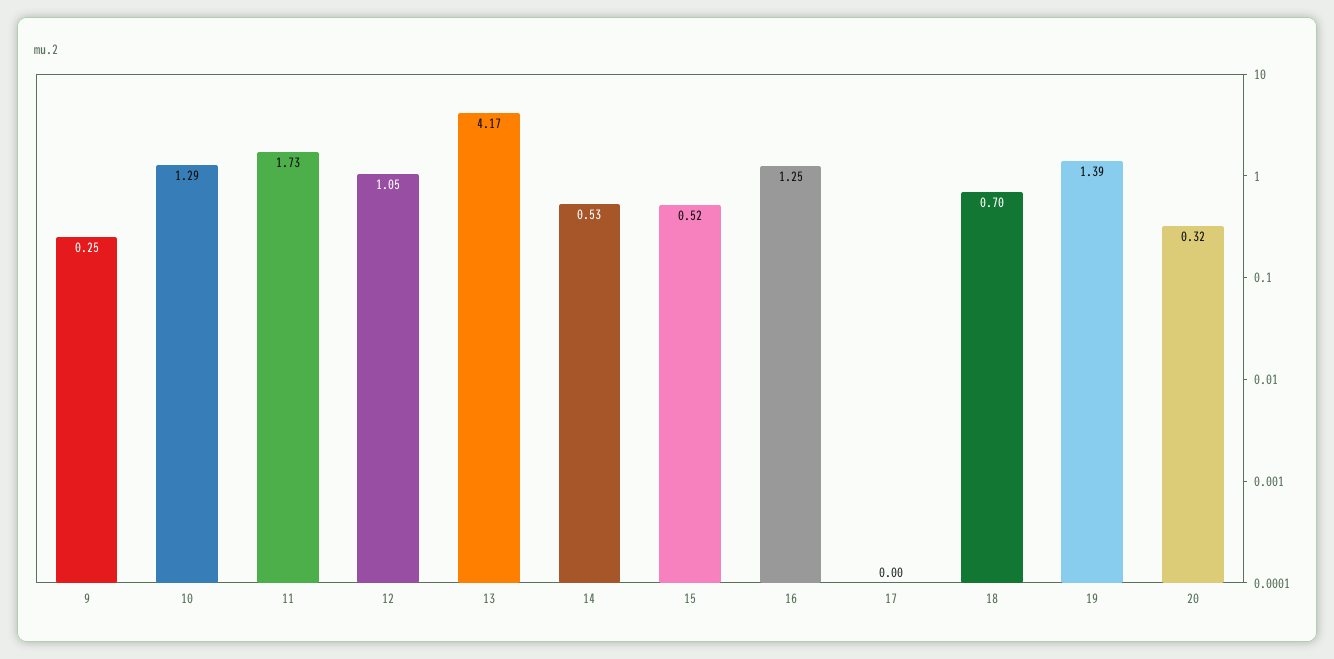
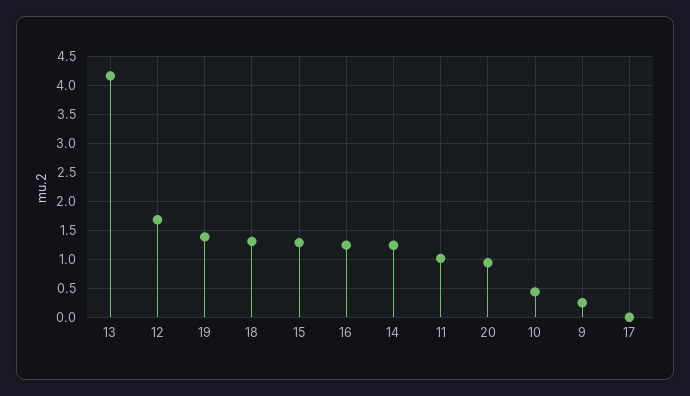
10: 1.29 -> 0.5
11: 1.73 -> 1
12: 1.05 -> 1.75
14: 0.53 -> 1.25
15: 0.52 -> 1.25
18: 0.7 -> 1.25
20: 0.32 -> 1

